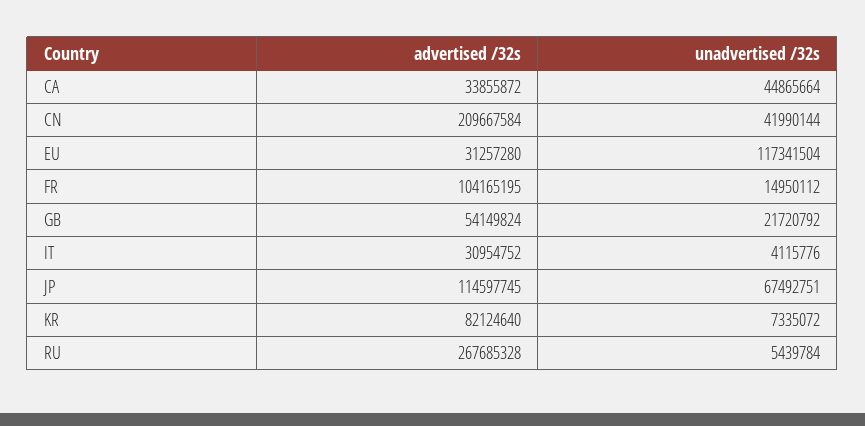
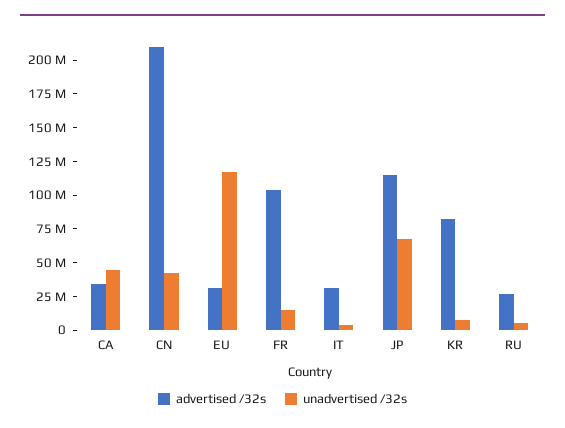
advertised /32s, GB: 54149824 -> none
unadvertised /32s, GB: 21720792 -> none
advertised /32s, RU: 267685328 -> 25000000

